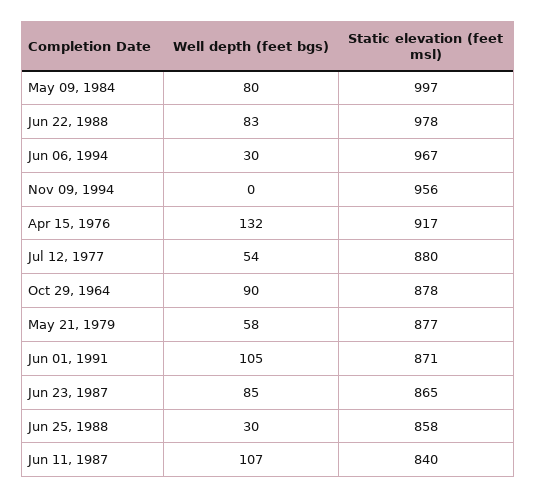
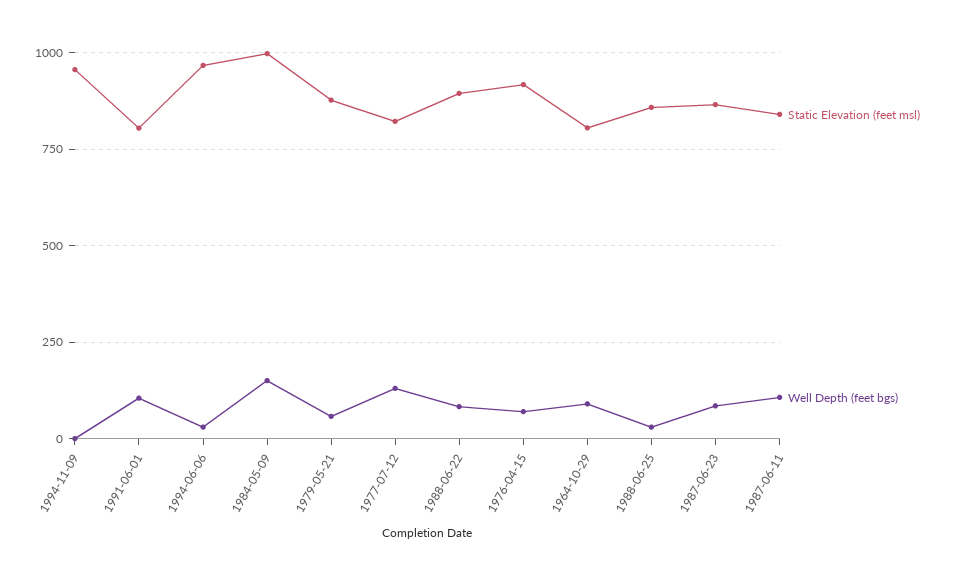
Well depth (feet bgs), May 09, 1984: 80 -> 150
Static elevation (feet msl), Jun 22, 1988: 978 -> 900
Well depth (feet bgs), Apr 15, 1976: 132 -> 75
Well depth (feet bgs), Jul 12, 1977: 54 -> 125
Static elevation (feet msl), Jul 12, 1977: 880 -> 825
Static elevation (feet msl), Oct 29, 1964: 878 -> 800
Static elevation (feet msl), Jun 01, 1991: 871 -> 800

